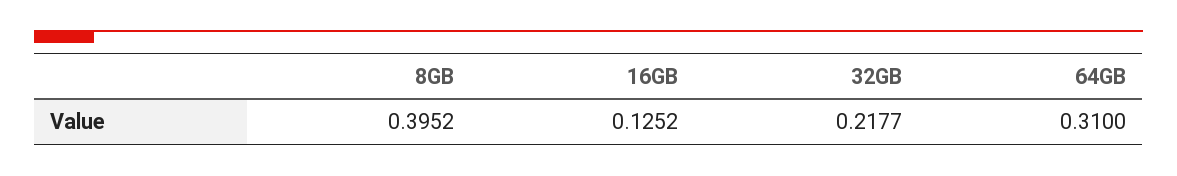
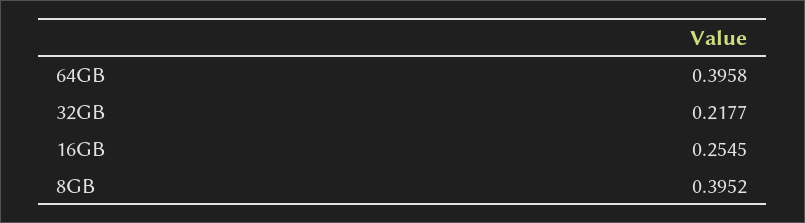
16GB: 0.1252 -> 0.2545
64GB: 0.31 -> 0.3958

